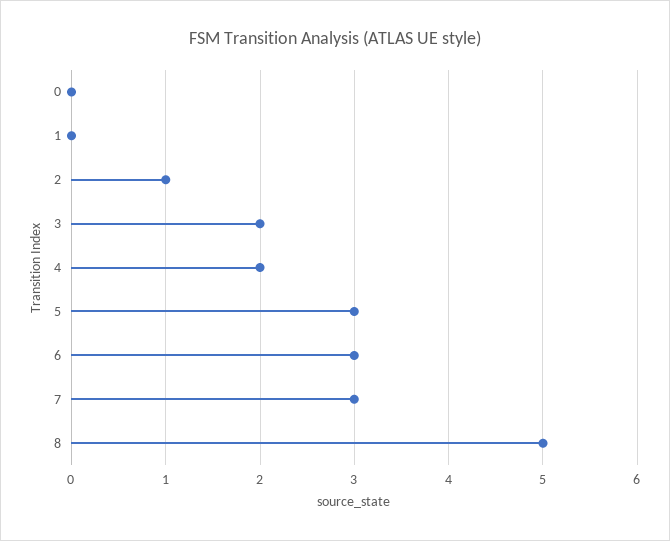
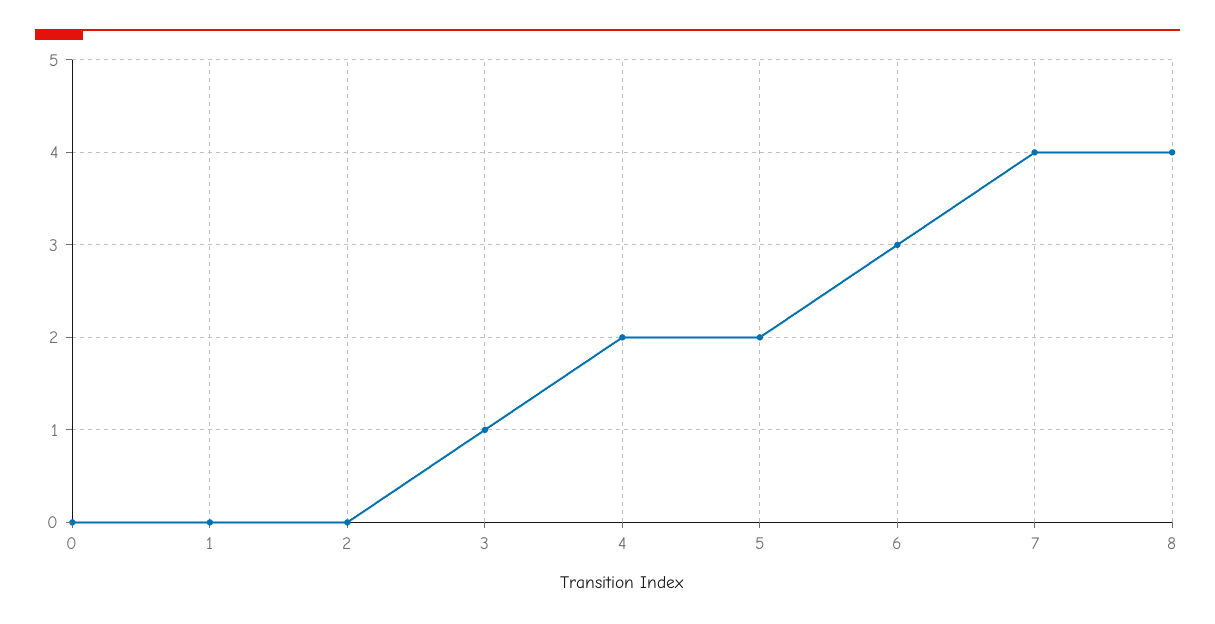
2: 1 -> 0
3: 2 -> 1
5: 3 -> 2
7: 3 -> 4
8: 5 -> 4

